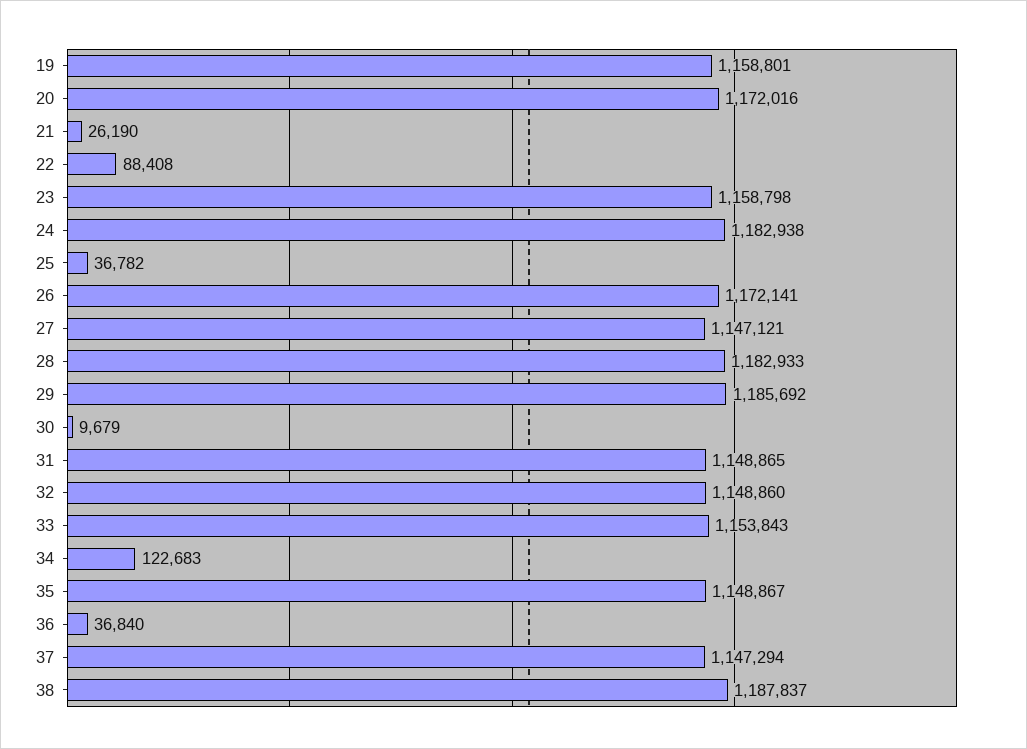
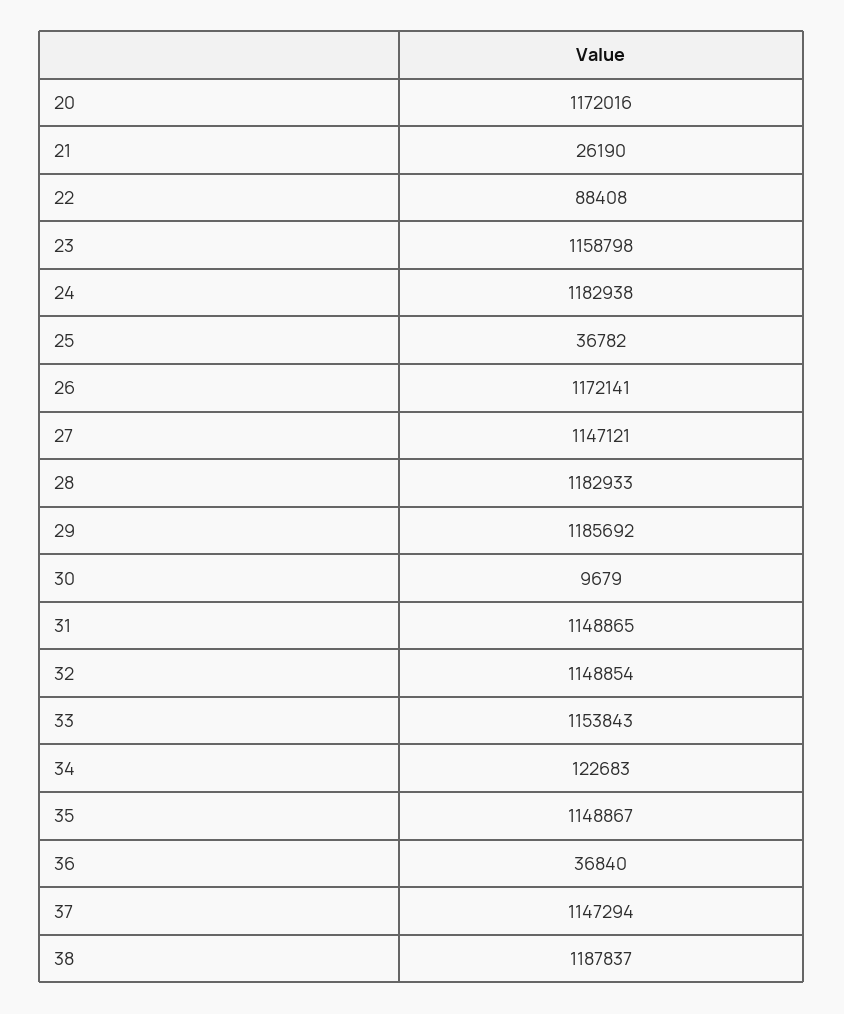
19: 1158801 -> none
32: 1148860 -> 1148854

